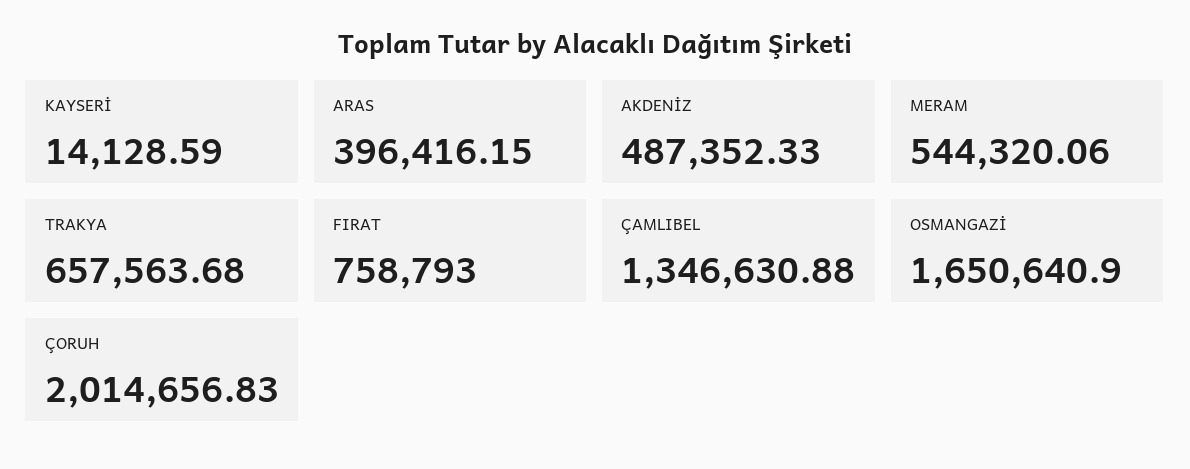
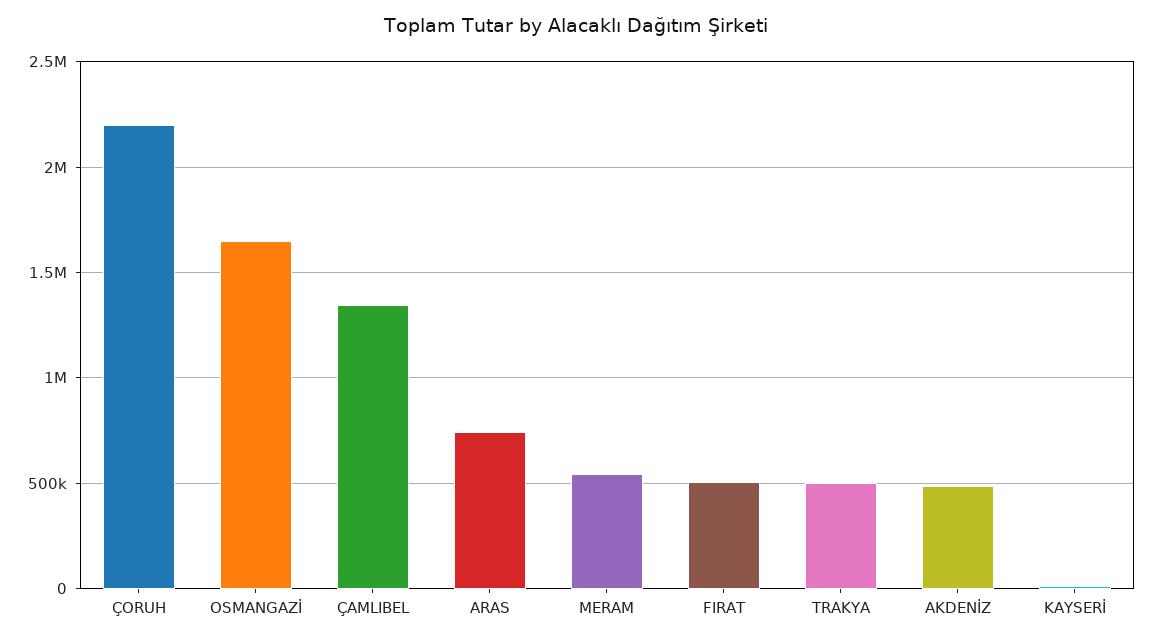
ARAS: 396416.15 -> 750000
TRAKYA: 657563.68 -> 500000
FIRAT: 758793 -> 500000
ÇORUH: 2014656.83 -> 2200000

